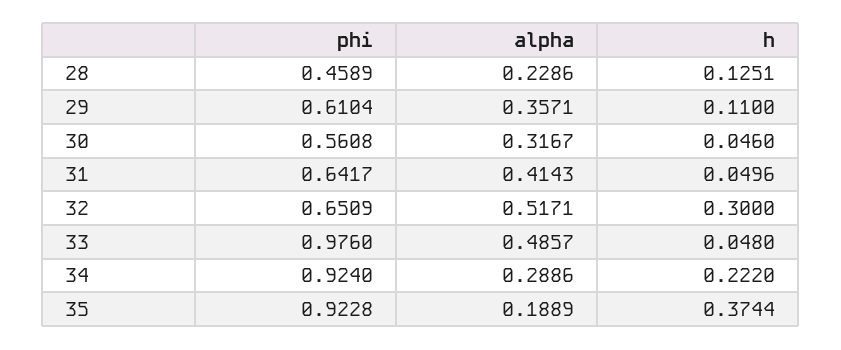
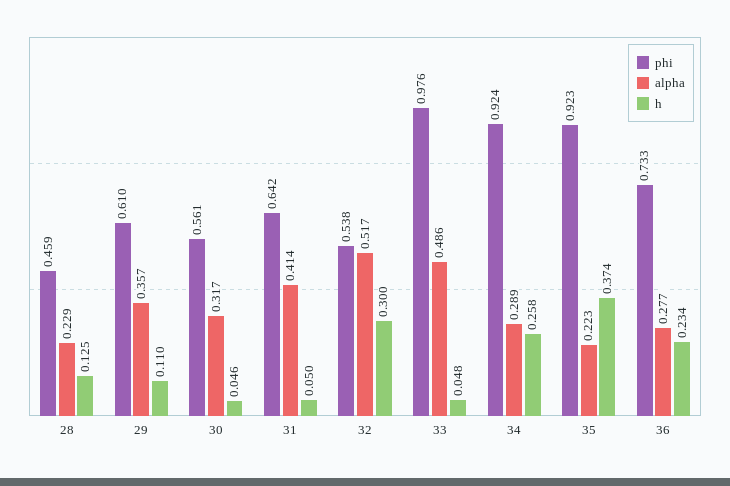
phi, 32: 0.6509 -> 0.538
h, 34: 0.222 -> 0.258
alpha, 35: 0.1889 -> 0.223
phi, 36: none -> 0.733
alpha, 36: none -> 0.277
h, 36: none -> 0.234

